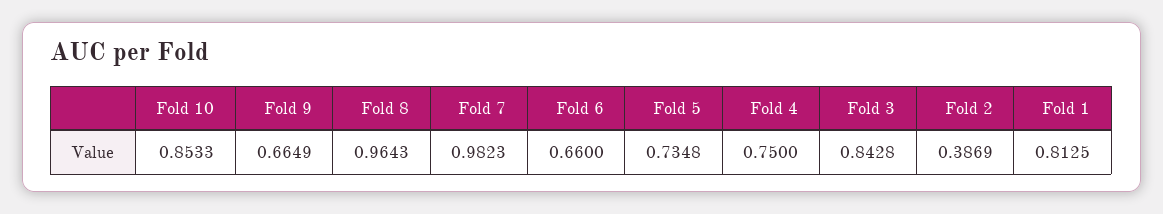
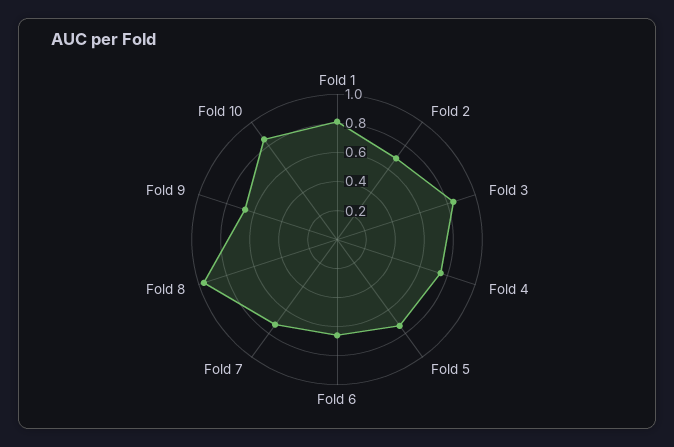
Fold 7: 0.9823 -> 0.7
Fold 2: 0.3869 -> 0.7

